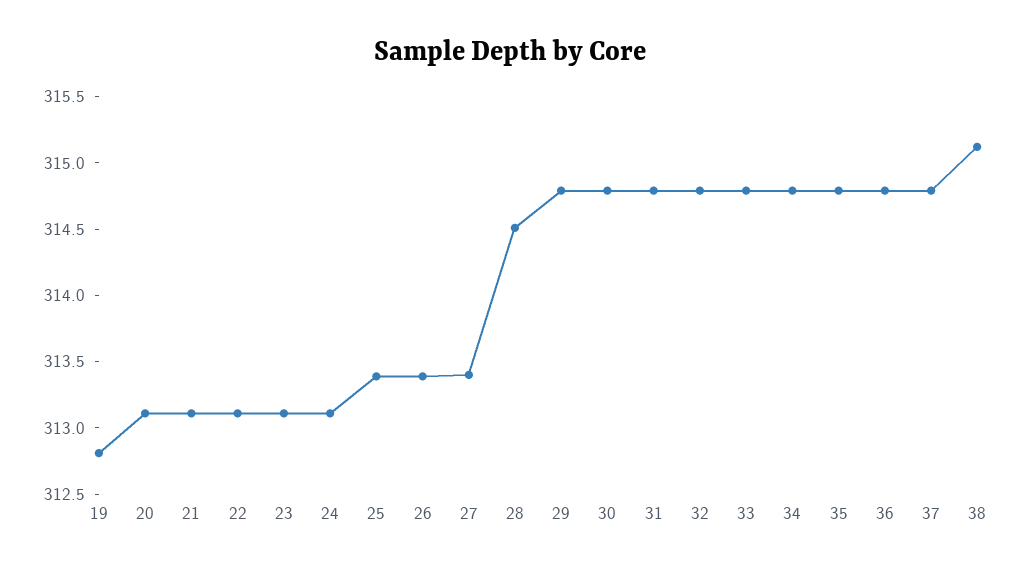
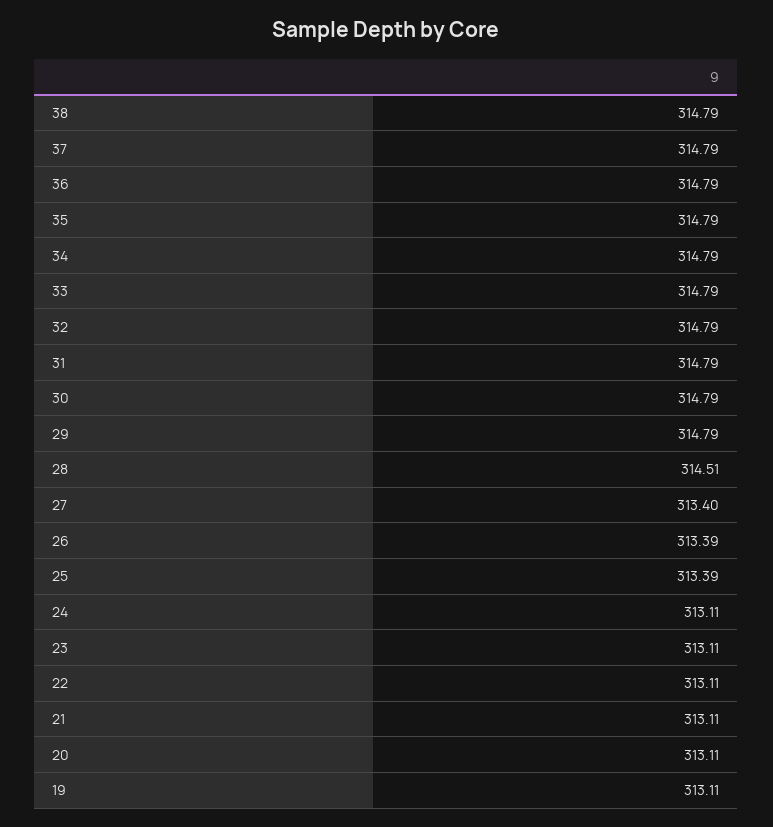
19: 312.8 -> 313.11
38: 315.1 -> 314.79

